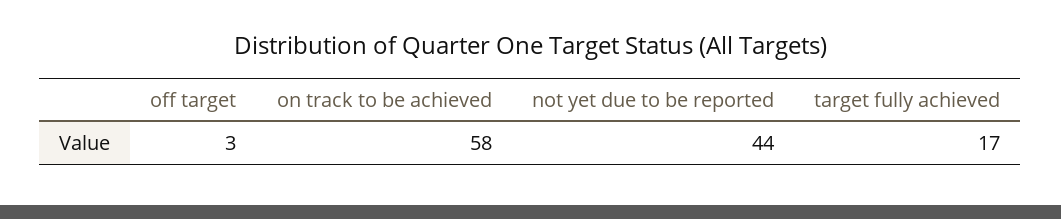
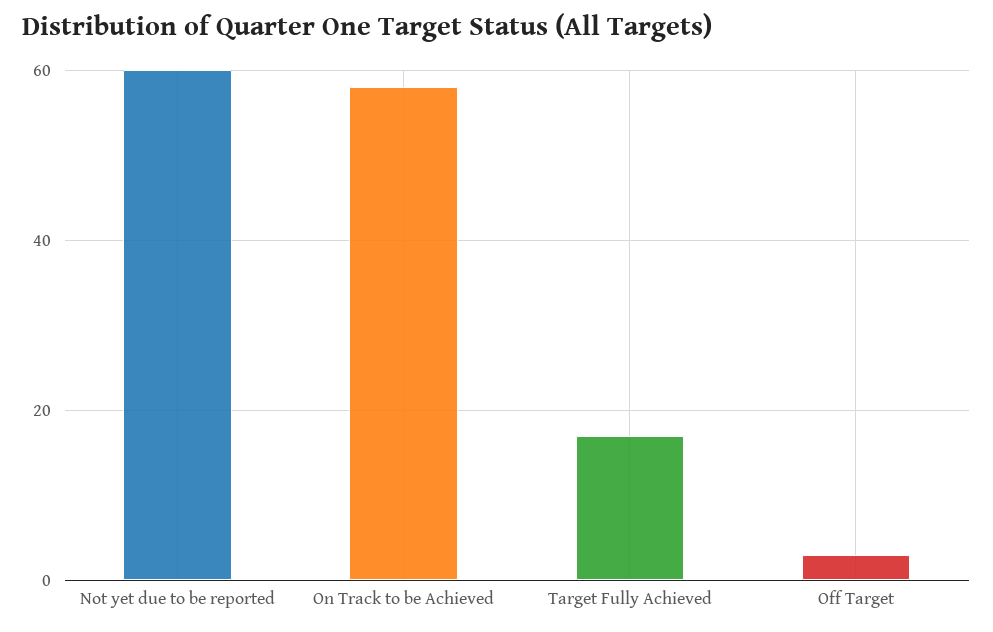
not yet due to be reported: 44 -> 60

